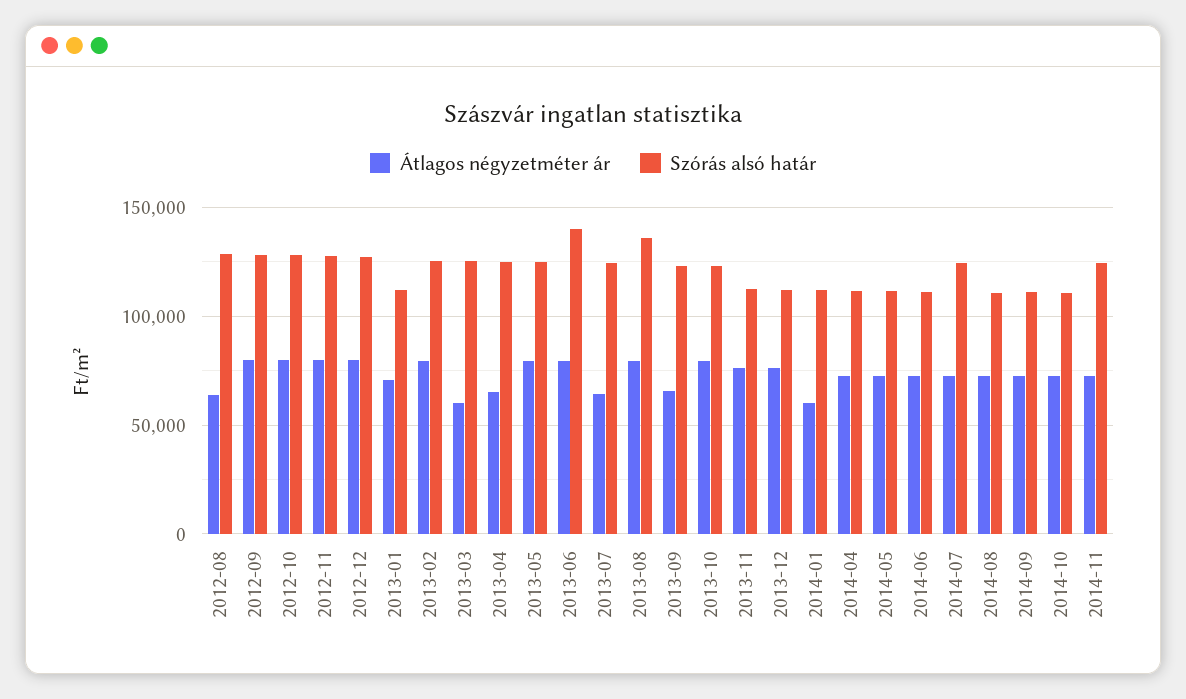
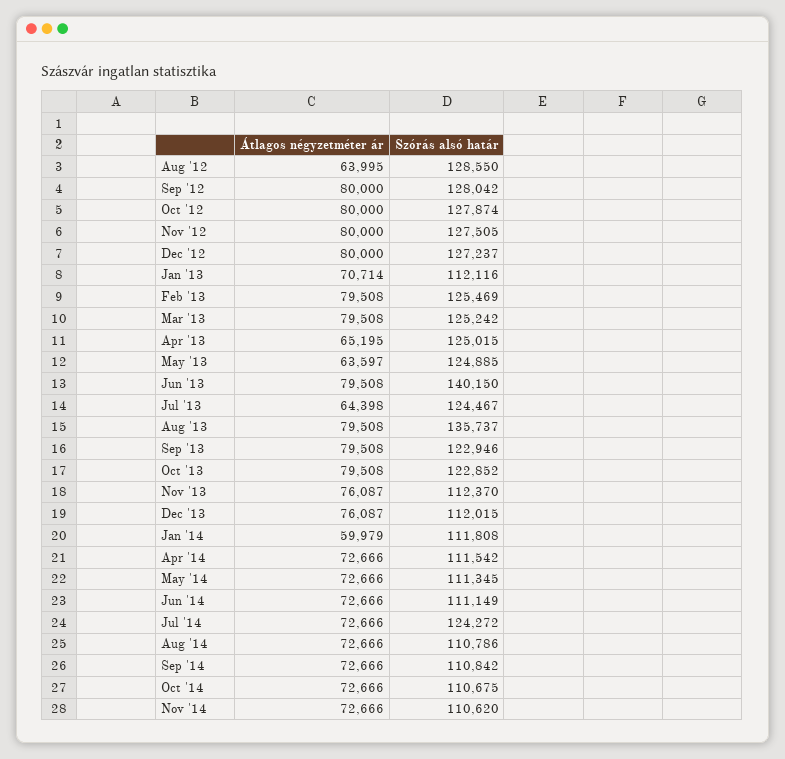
Átlagos négyzetméter ár, 2013-03: 60000 -> 79508
Átlagos négyzetméter ár, 2013-05: 80000 -> 63597
Átlagos négyzetméter ár, 2013-09: 65000 -> 79508
Szórás alsó határ, 2014-11: 125000 -> 110620

